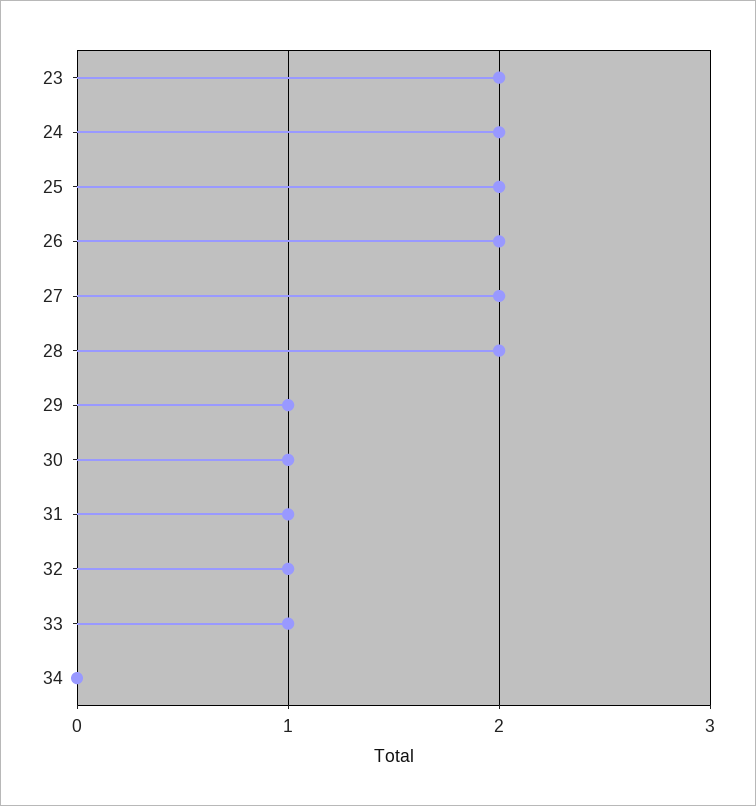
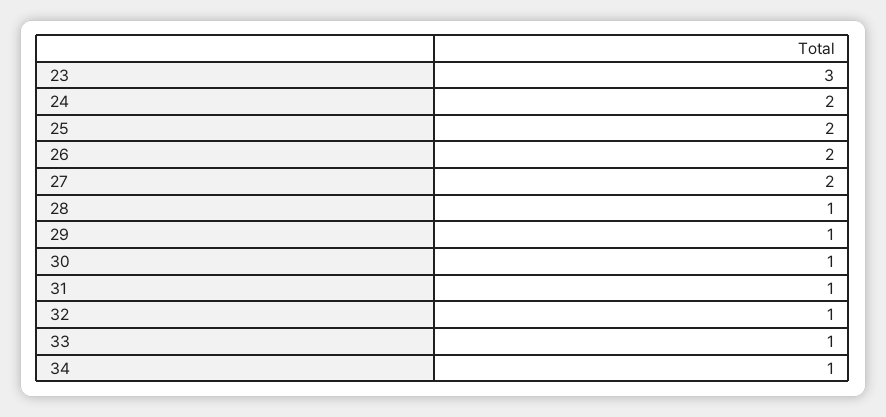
23: 2 -> 3
28: 2 -> 1
34: 0 -> 1

